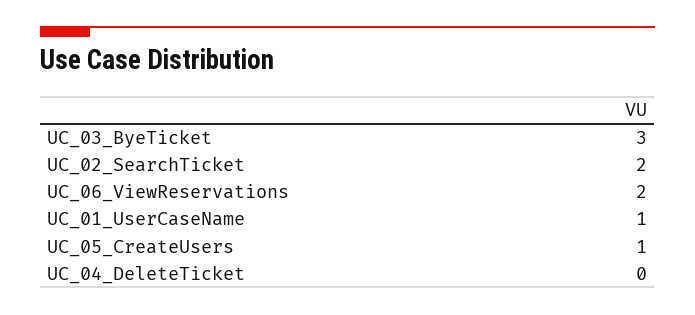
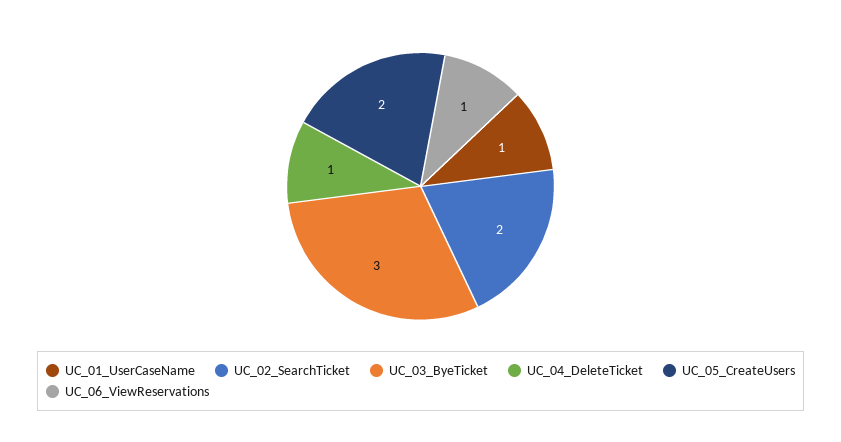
UC_06_ViewReservations: 2 -> 1
UC_05_CreateUsers: 1 -> 2
UC_04_DeleteTicket: 0 -> 1

